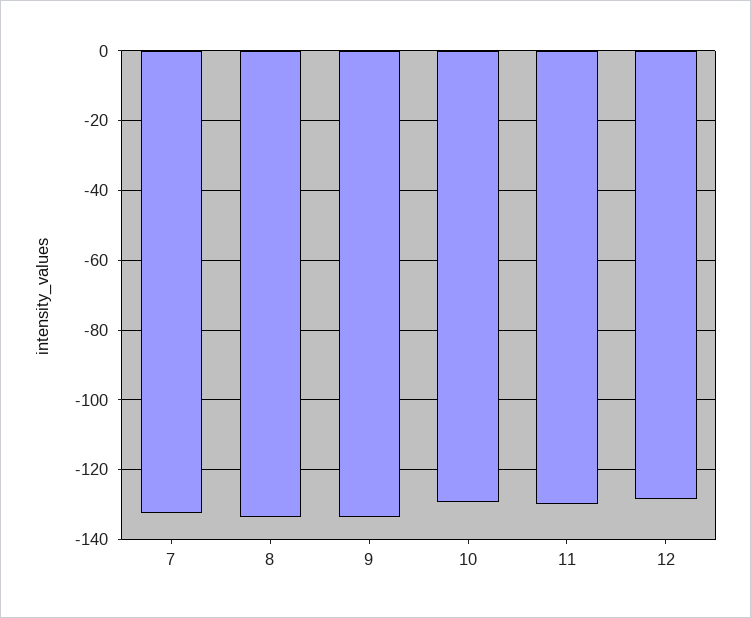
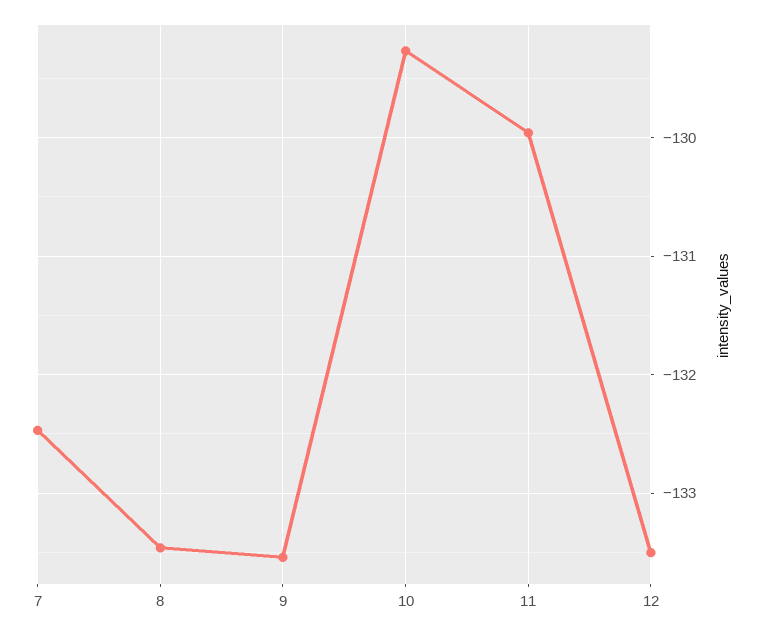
12: -128 -> -133.5

